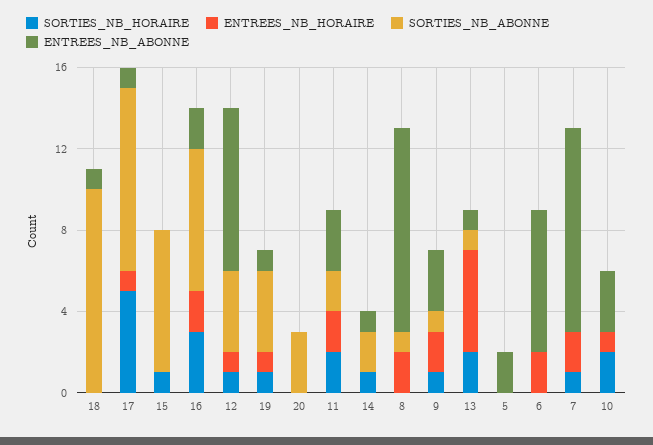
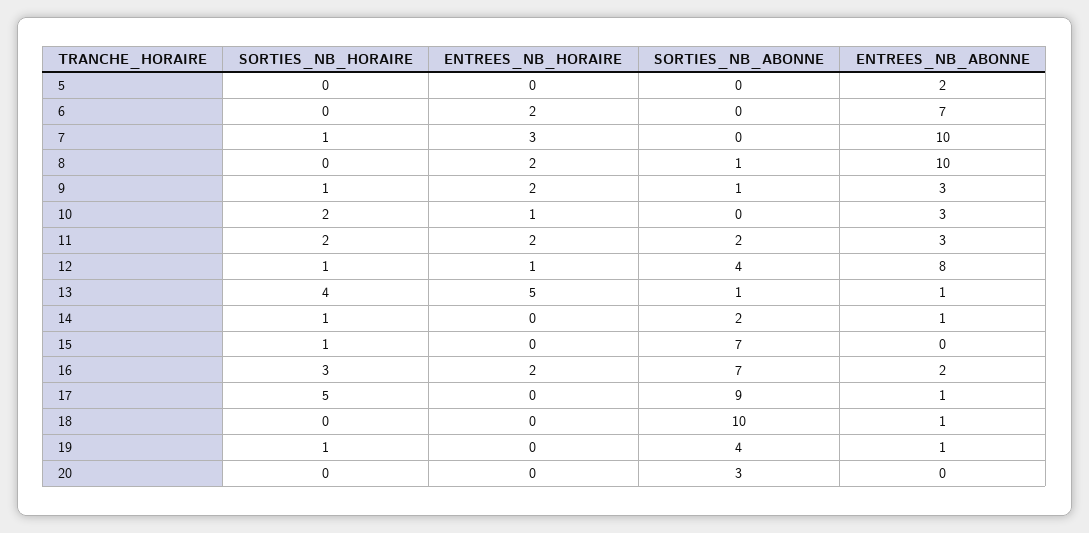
ENTREES_NB_HORAIRE, 17: 1 -> 0
ENTREES_NB_HORAIRE, 19: 1 -> 0
SORTIES_NB_HORAIRE, 13: 2 -> 4
ENTREES_NB_HORAIRE, 7: 2 -> 3

